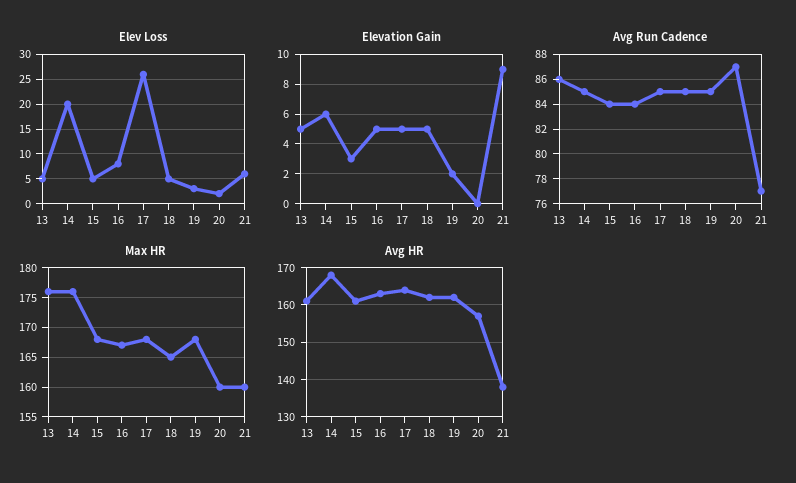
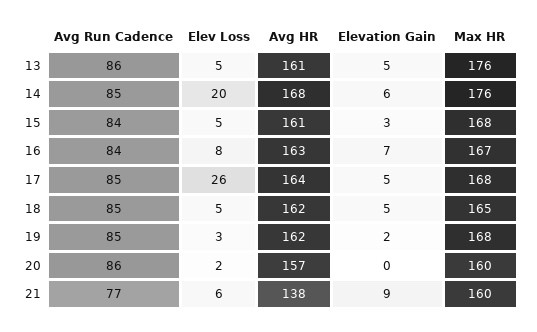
Elevation Gain, 16: 5 -> 7
Avg Run Cadence, 20: 87 -> 86

